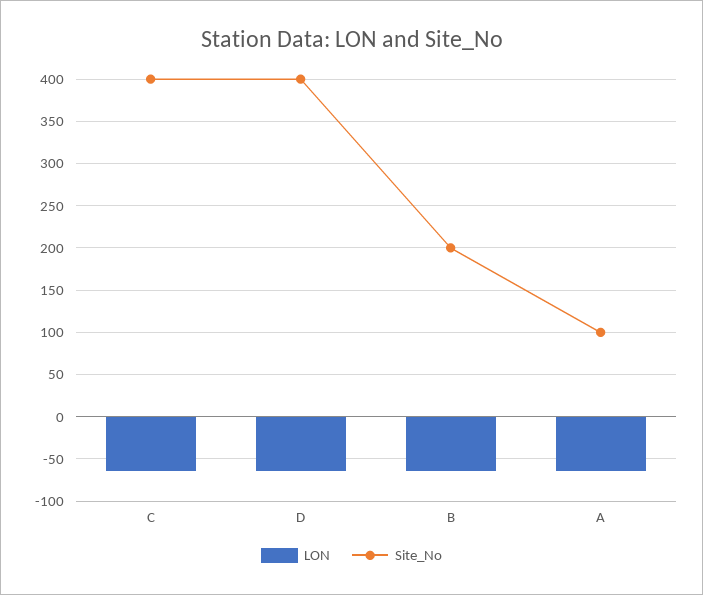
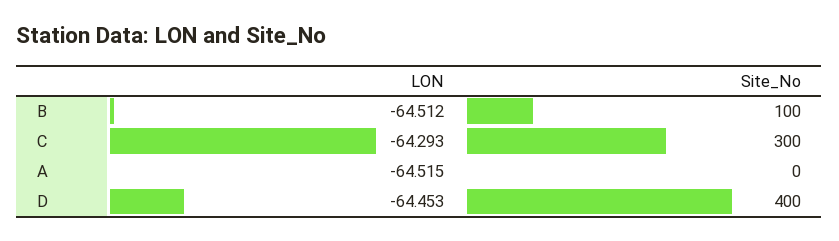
Site_No, C: 400 -> 300
Site_No, B: 200 -> 100
Site_No, A: 100 -> 0

